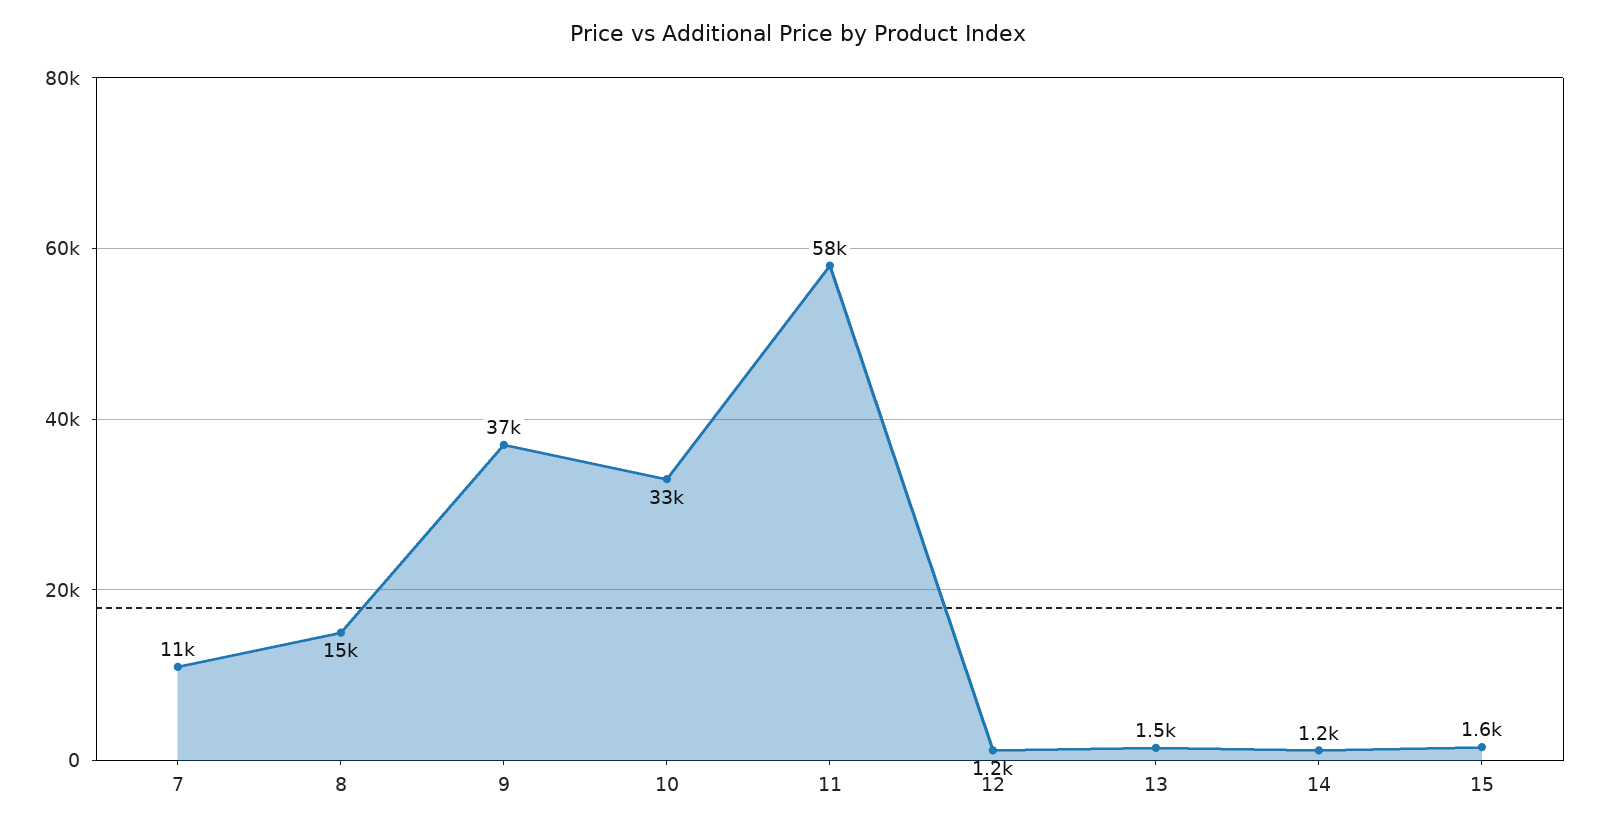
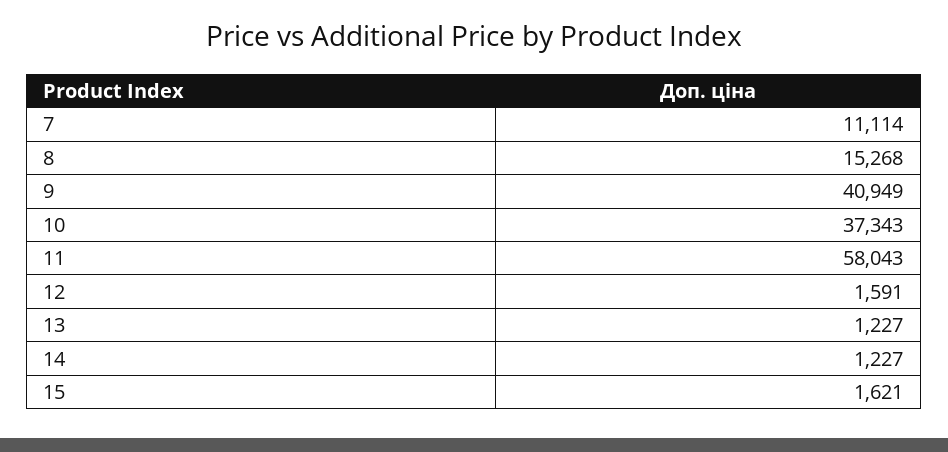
9: 37000 -> 40949
10: 33000 -> 37343
12: 1200 -> 1591
13: 1500 -> 1227

